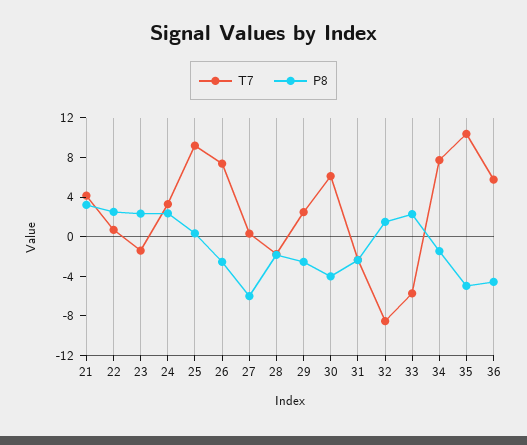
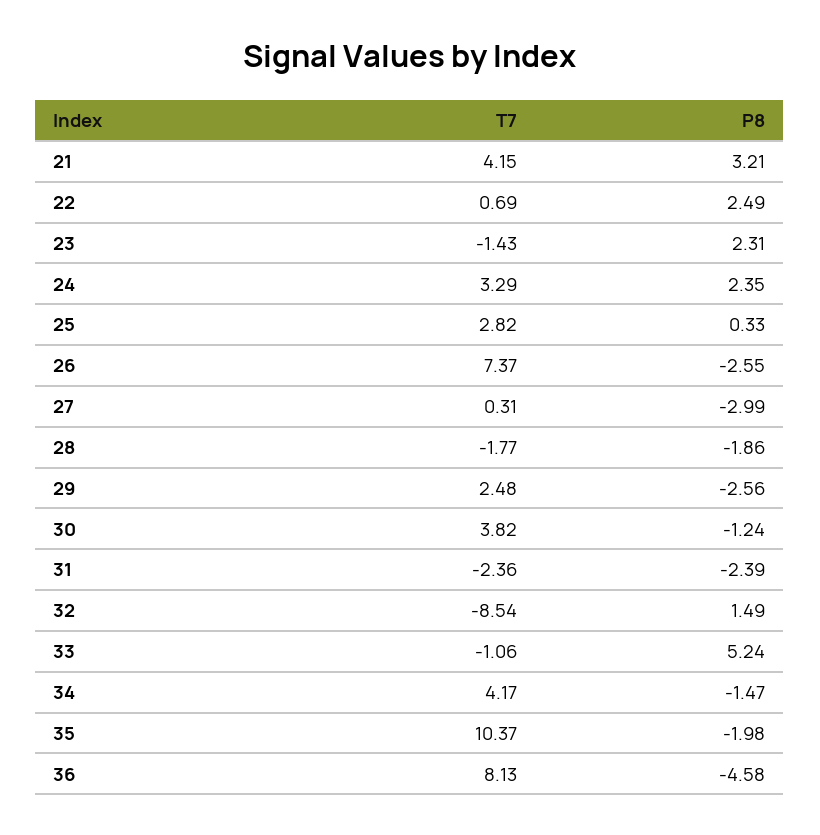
T7, 25: 9 -> 2.82
P8, 27: -6 -> -2.99
T7, 30: 6 -> 3.82
P8, 30: -4 -> -1.24
T7, 33: -6 -> -1.06
P8, 33: 2 -> 5.24
T7, 34: 8 -> 4.17
P8, 35: -5 -> -1.98
T7, 36: 6 -> 8.13

